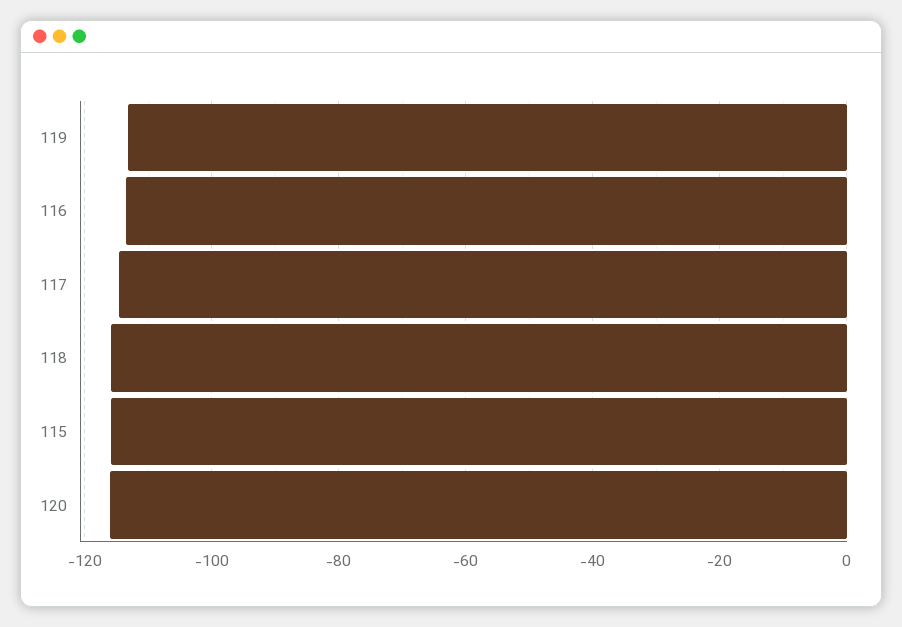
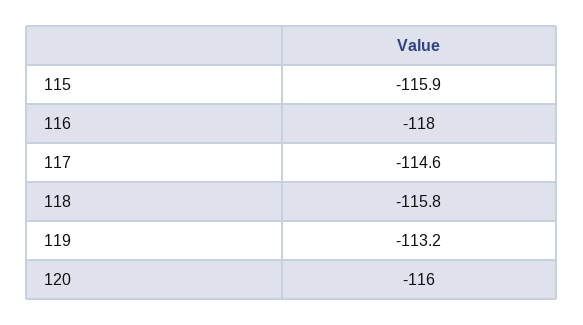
116: -114 -> -118

